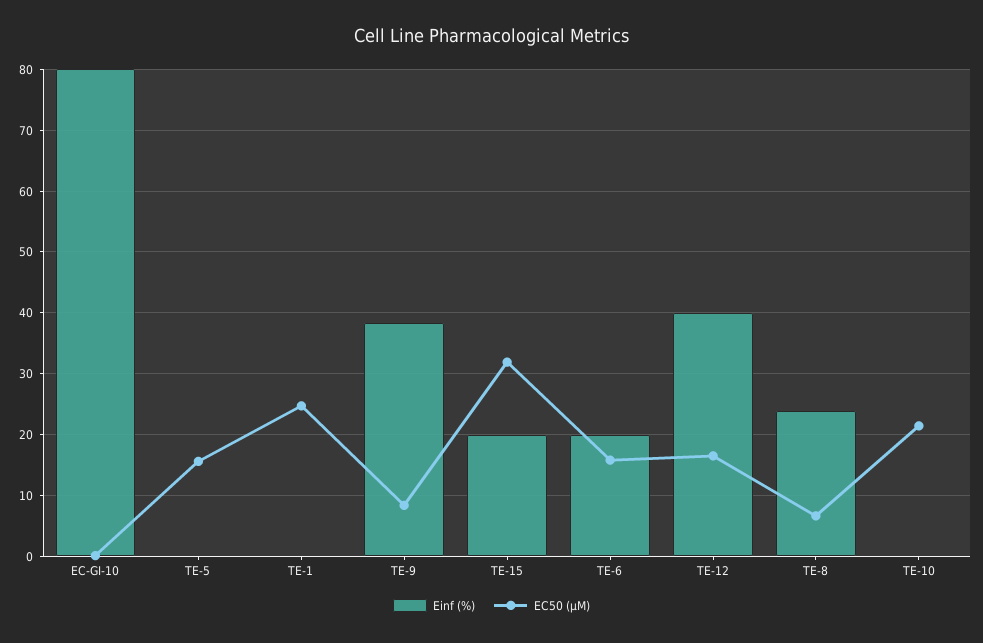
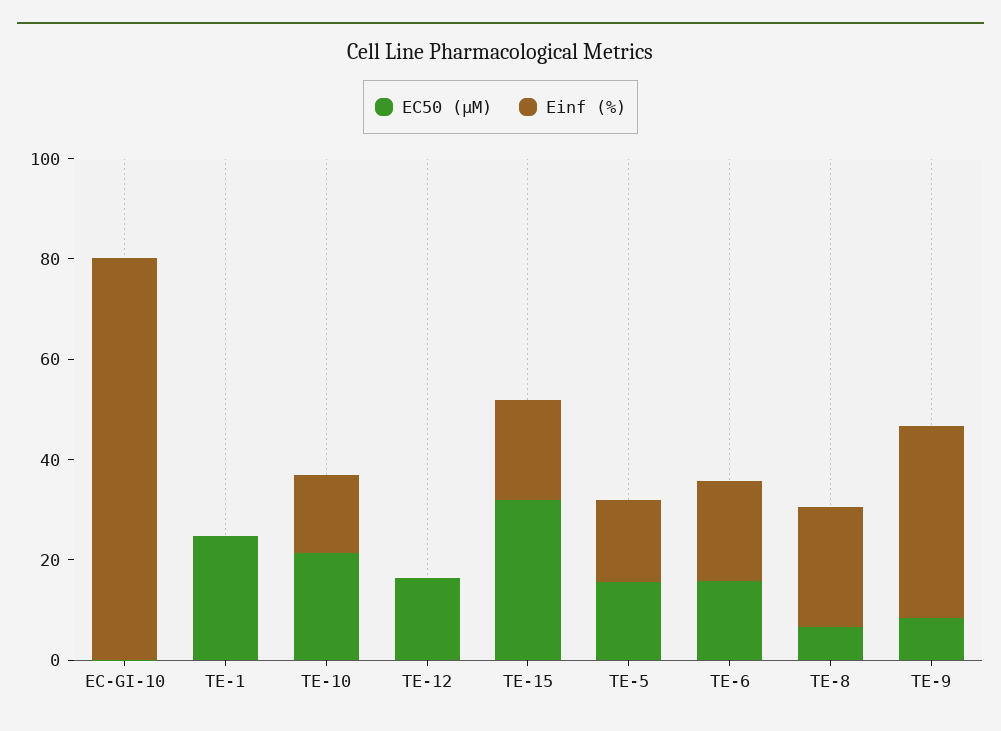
Einf (%), TE-5: 0 -> 15
Einf (%), TE-12: 40 -> 0
Einf (%), TE-10: 0 -> 15

